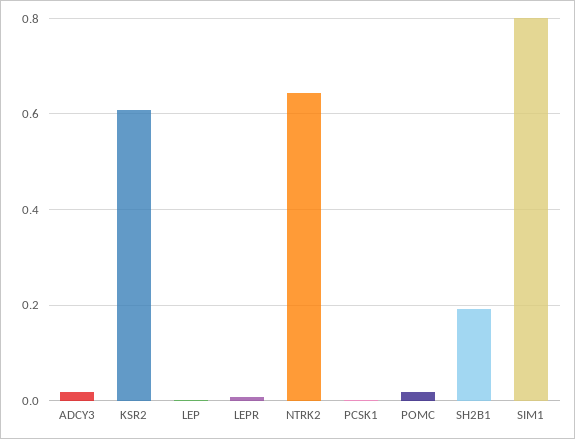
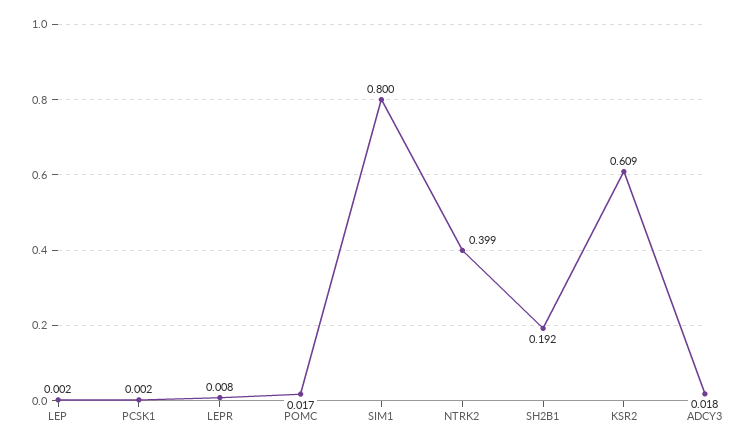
NTRK2: 0.64 -> 0.399

